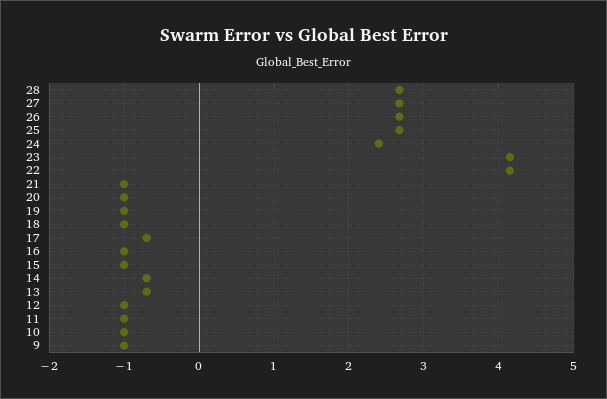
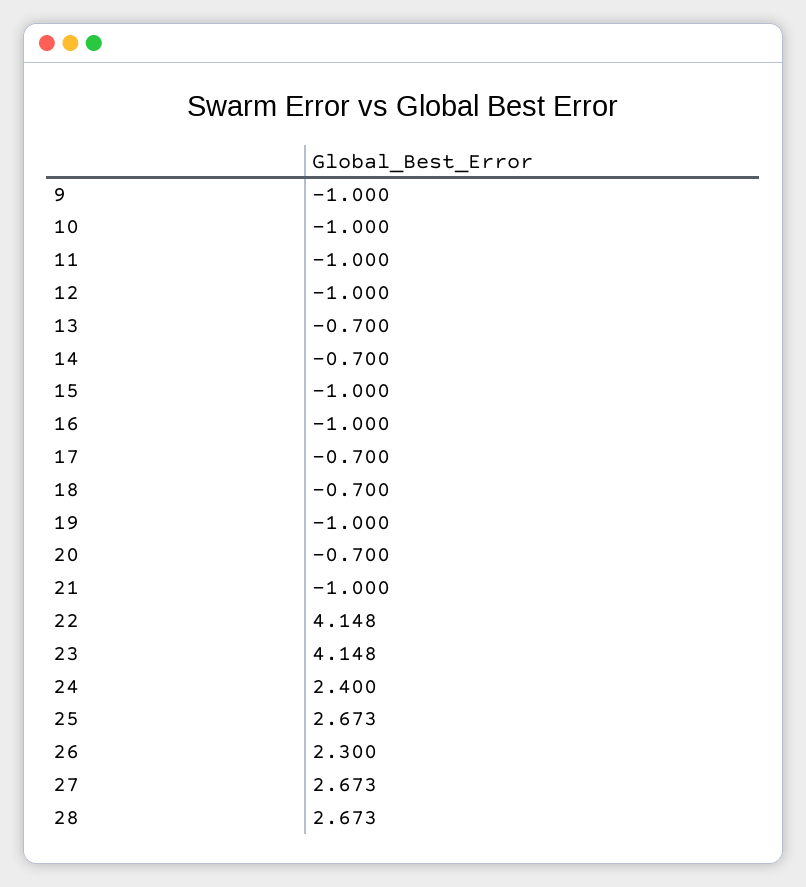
26: 2.7 -> 2.3
20: -1 -> -0.7
18: -1 -> -0.7

